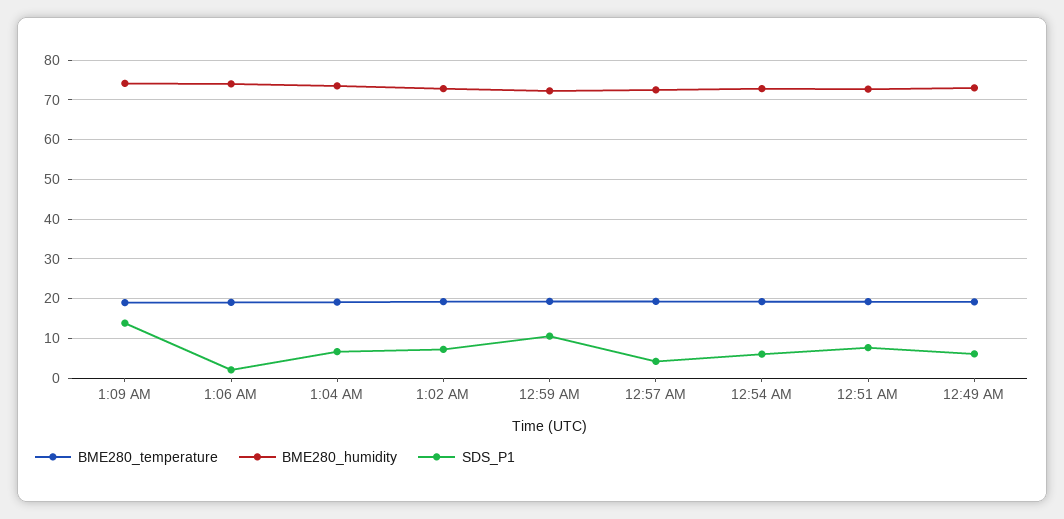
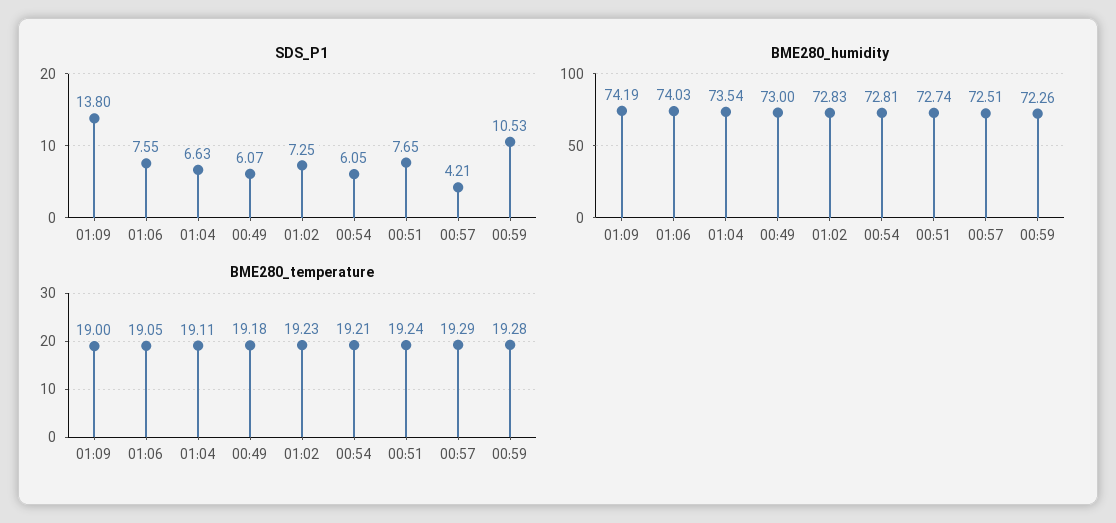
SDS_P1, 1:06 AM: 2 -> 7.55

